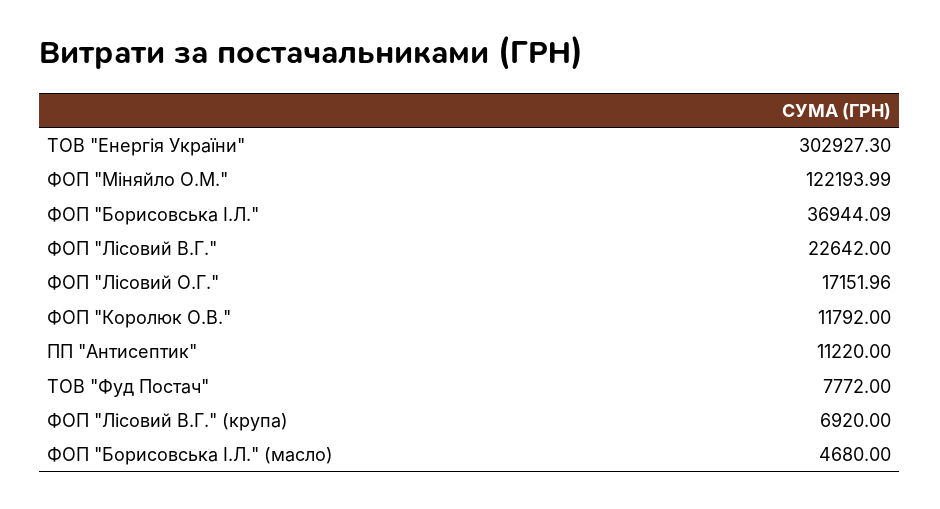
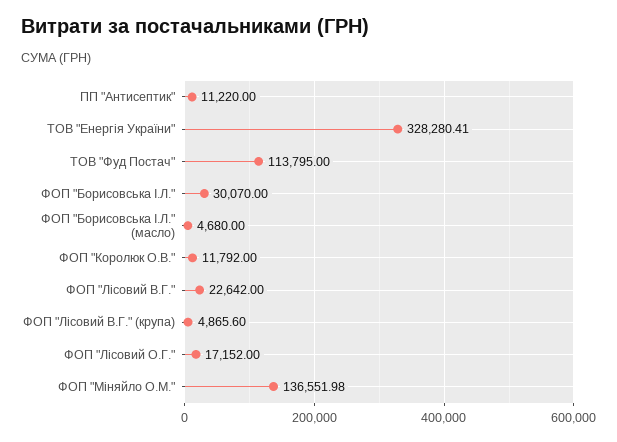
ТОВ "Енергія України": 302927.3 -> 328280.41
ФОП "Міняйло О.М.": 122193.99 -> 136551.98
ФОП "Борисовська І.Л.": 36944.09 -> 30070
ФОП "Лісовий О.Г.": 17151.96 -> 17152
ТОВ "Фуд Постач": 7772 -> 113795
ФОП "Лісовий В.Г." (крупа): 6920 -> 4865.6

